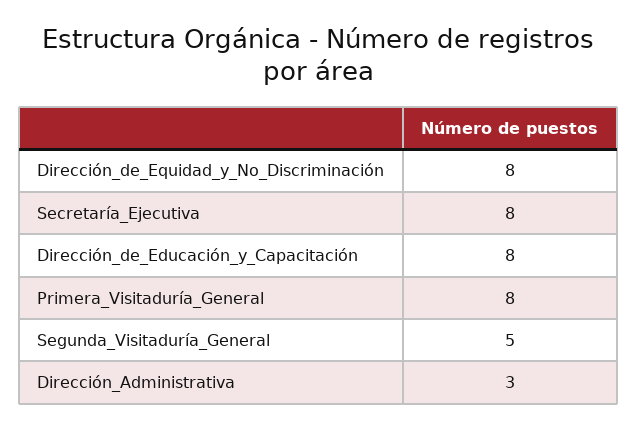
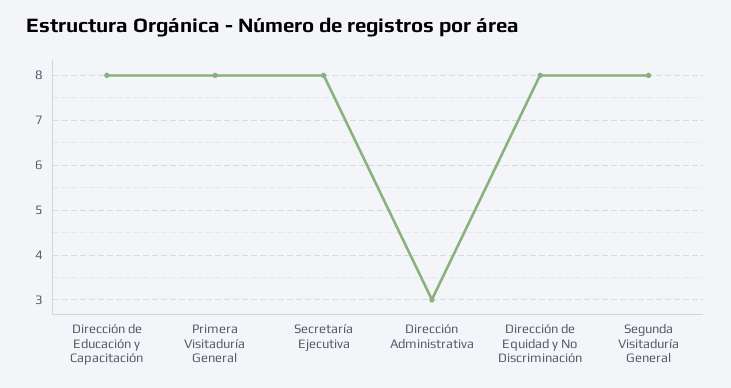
Segunda_Visitaduría_General: 5 -> 8

